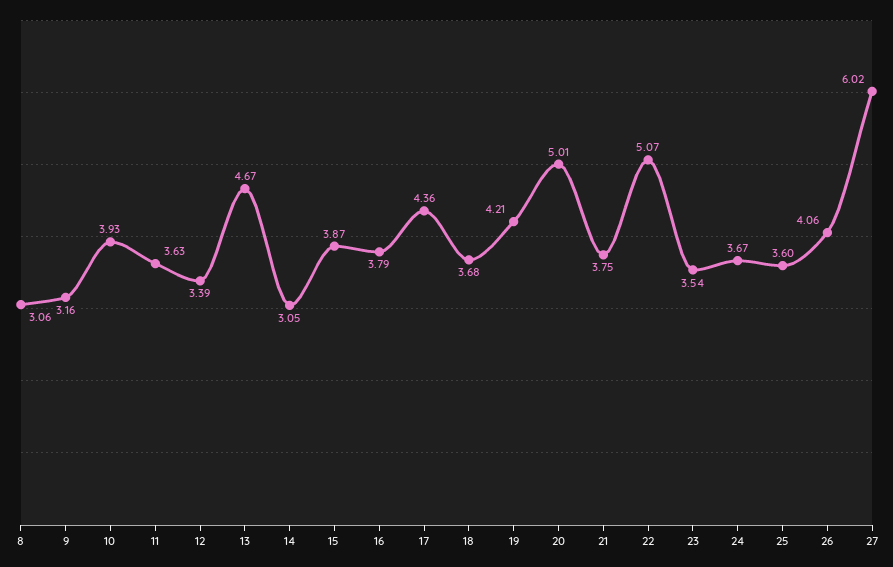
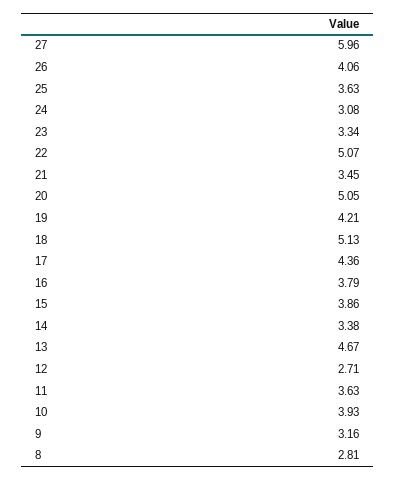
8: 3.06 -> 2.81
12: 3.39 -> 2.71
14: 3.05 -> 3.38
15: 3.87 -> 3.86
18: 3.68 -> 5.13
20: 5.01 -> 5.05
21: 3.75 -> 3.45
23: 3.54 -> 3.34
24: 3.67 -> 3.08
25: 3.6 -> 3.63
27: 6.02 -> 5.96

